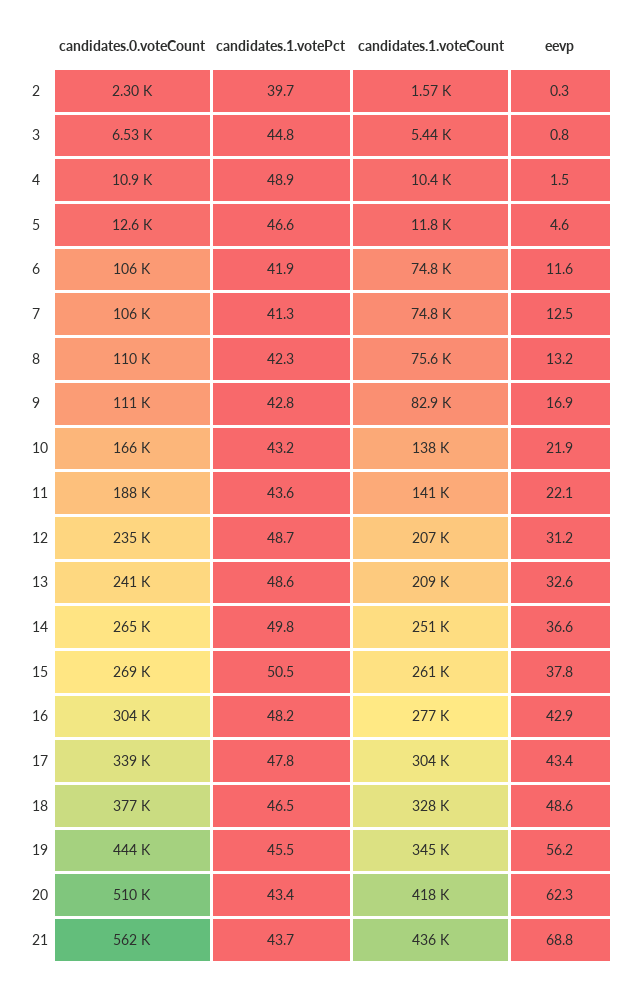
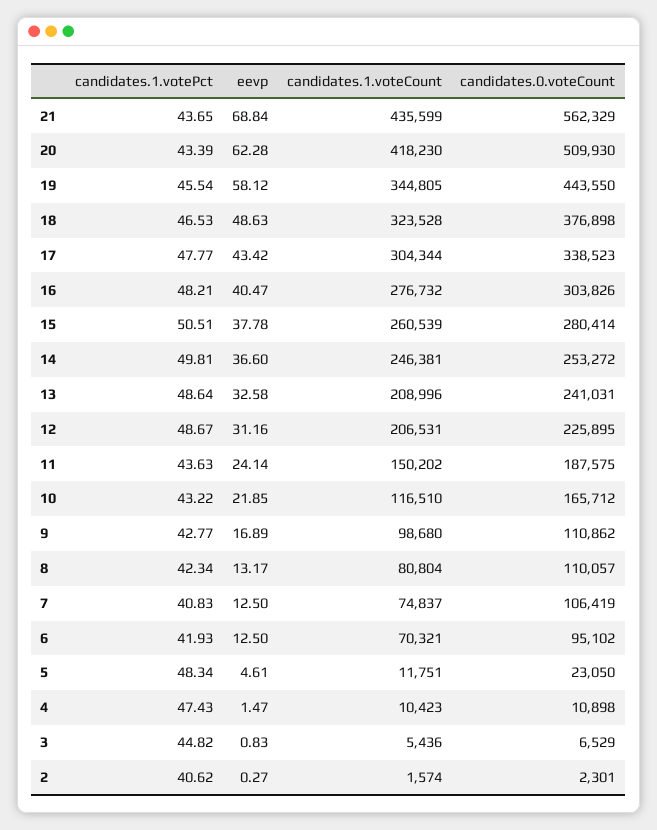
candidates.1.votePct, 2: 39.7 -> 40.62
candidates.1.votePct, 4: 48.9 -> 47.43
candidates.0.voteCount, 5: 12600 -> 23050
candidates.1.votePct, 5: 46.6 -> 48.34
candidates.0.voteCount, 6: 106000 -> 95102
candidates.1.voteCount, 6: 74800 -> 70321
eevp, 6: 11.6 -> 12.5
candidates.1.votePct, 7: 41.3 -> 40.83
candidates.1.voteCount, 8: 75600 -> 80804
candidates.1.voteCount, 9: 82900 -> 98680
candidates.1.voteCount, 10: 138000 -> 116510
candidates.1.voteCount, 11: 141000 -> 150202
eevp, 11: 22.1 -> 24.14
candidates.0.voteCount, 12: 235000 -> 225895
candidates.0.voteCount, 14: 265000 -> 253272
candidates.1.voteCount, 14: 251000 -> 246381
candidates.0.voteCount, 15: 269000 -> 280414
eevp, 16: 42.9 -> 40.47
candidates.1.voteCount, 18: 328000 -> 323528
eevp, 19: 56.2 -> 58.12

